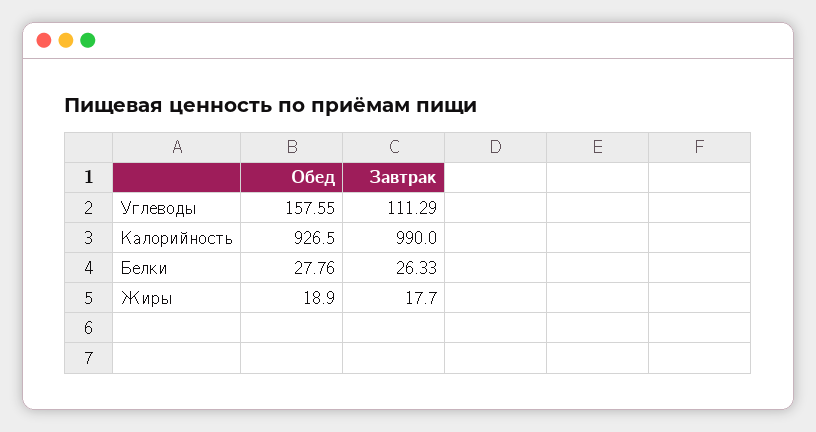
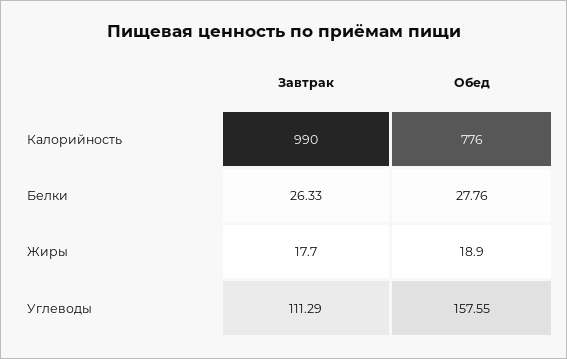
Обед, Калорийность: 926.5 -> 776

